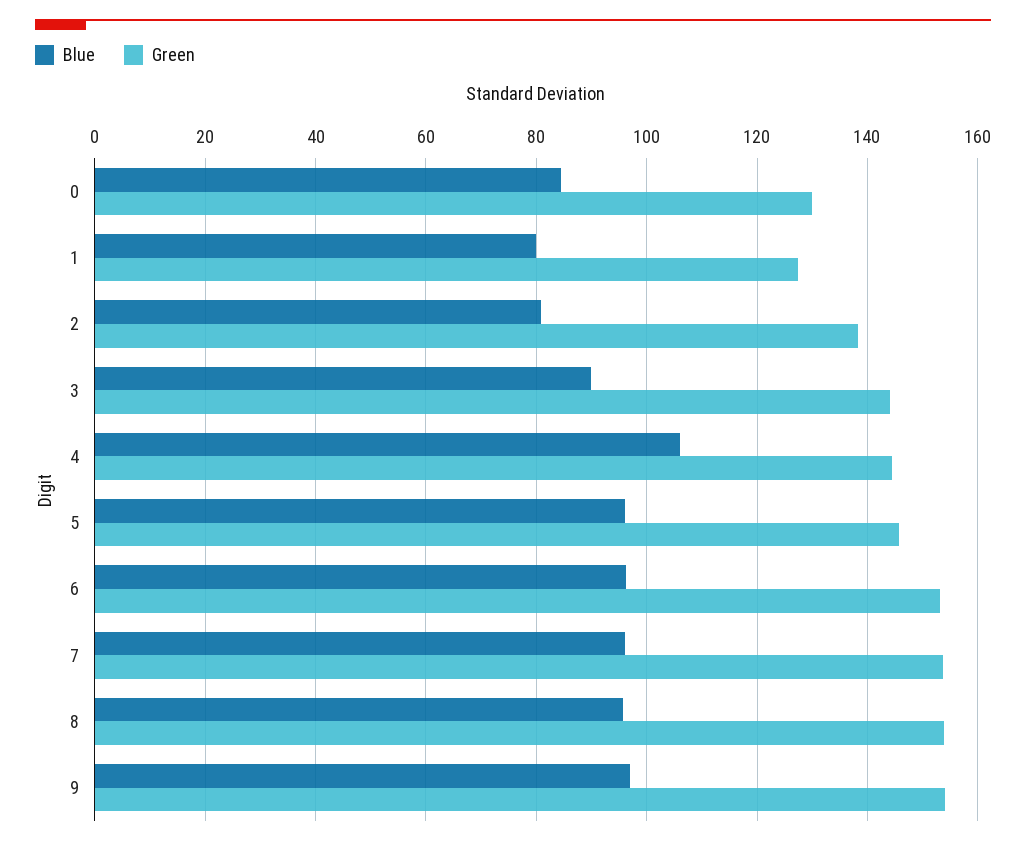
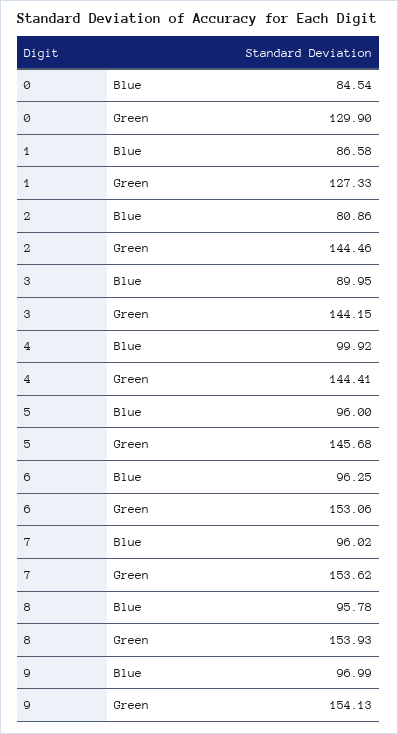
Blue, 1: 80 -> 86.58
Green, 2: 138 -> 144.46
Blue, 4: 106 -> 99.92

